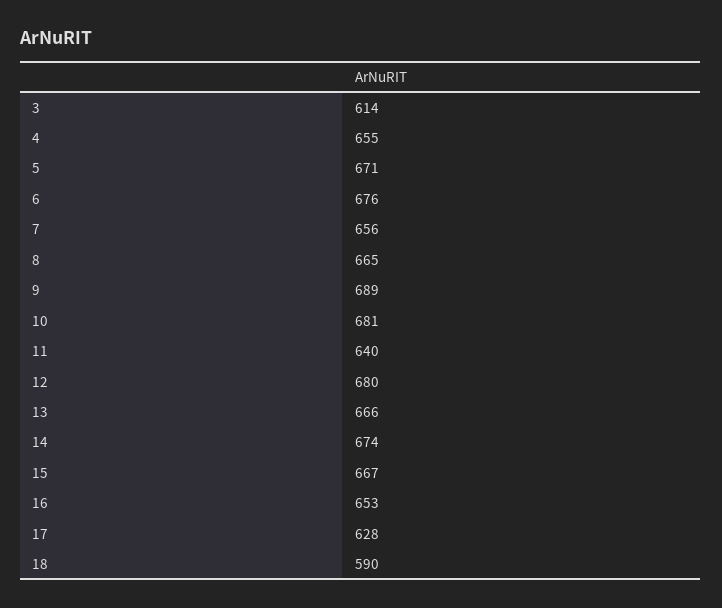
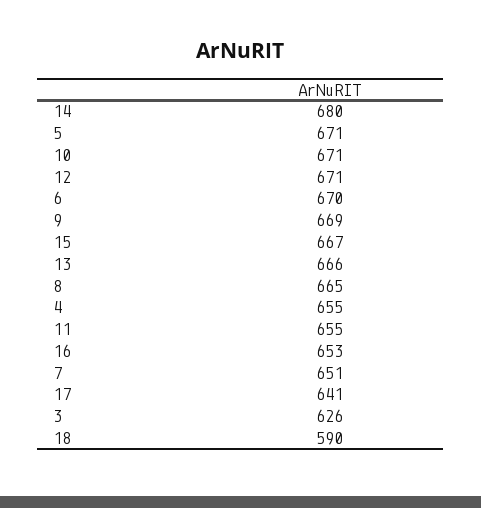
3: 614 -> 626
6: 676 -> 670
7: 656 -> 651
9: 689 -> 669
10: 681 -> 671
11: 640 -> 655
12: 680 -> 671
14: 674 -> 680
17: 628 -> 641

